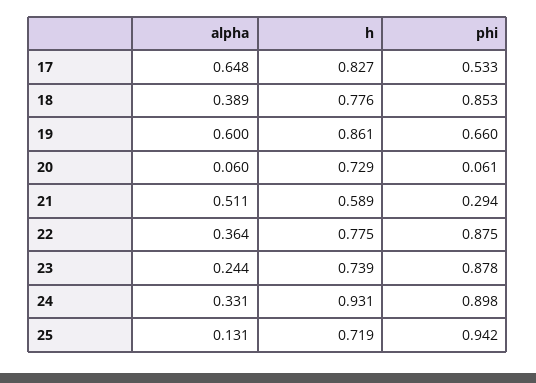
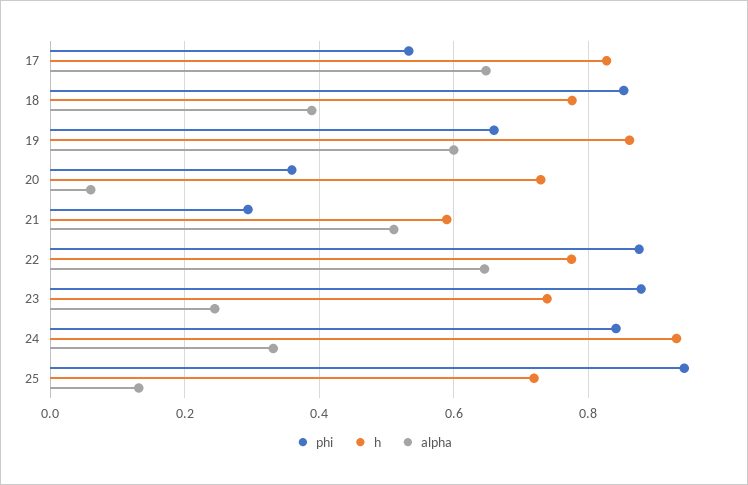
phi, 20: 0.061 -> 0.36
alpha, 22: 0.364 -> 0.64
phi, 24: 0.898 -> 0.84

